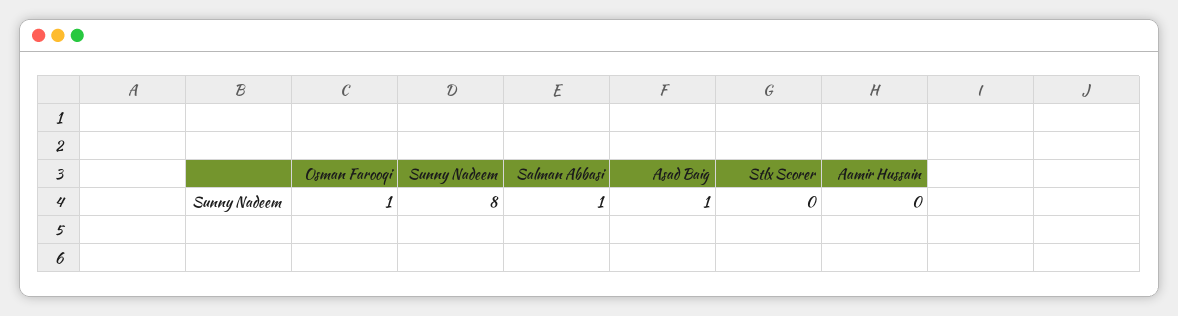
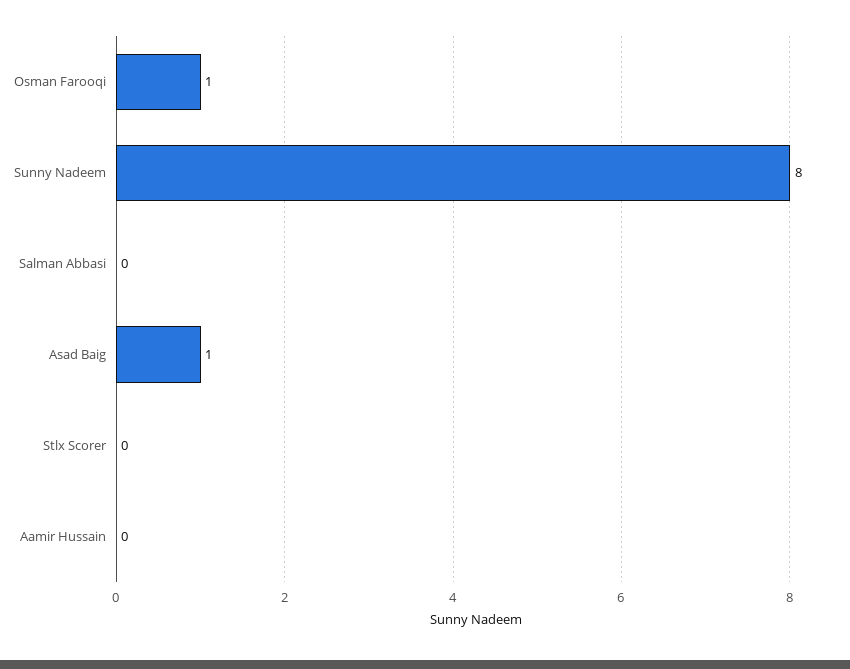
Salman Abbasi: 1 -> 0

